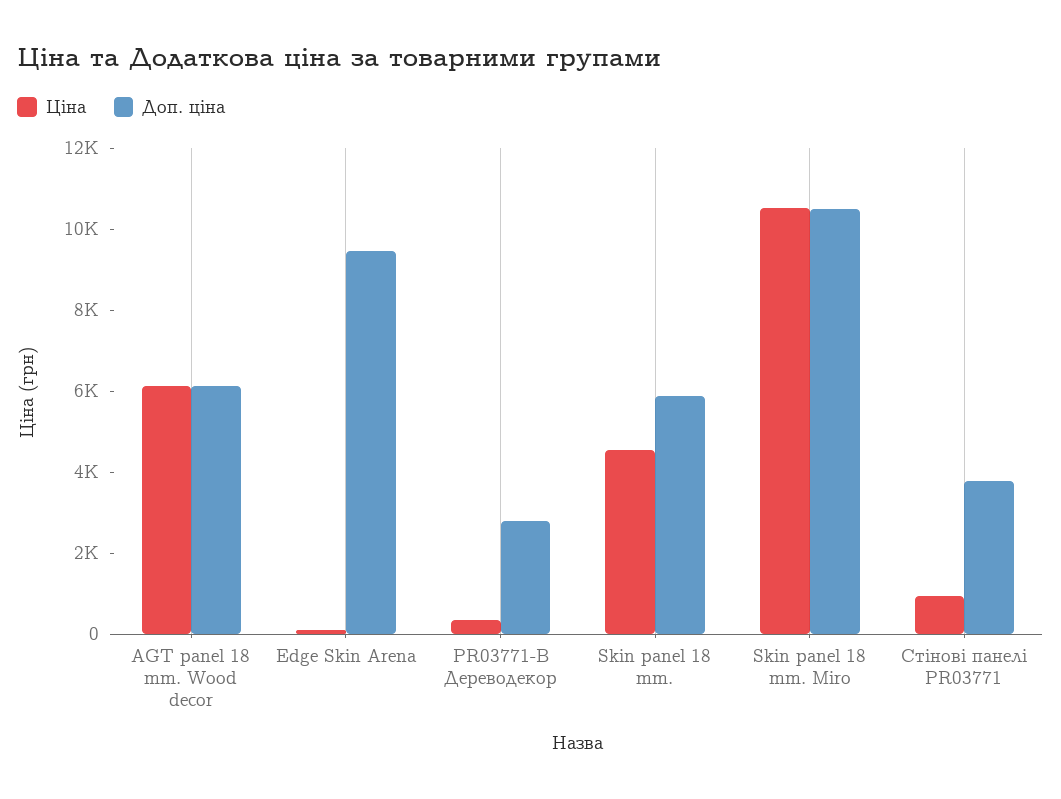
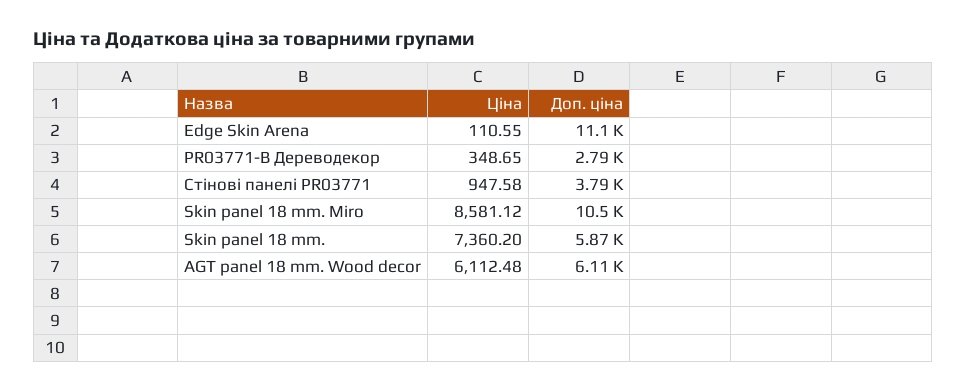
Доп. ціна, Edge Skin Arena: 9500 -> 11100
Ціна, Skin panel 18 mm.: 4500 -> 7360.2
Ціна, Skin panel 18 mm. Miro: 10500 -> 8581.12

